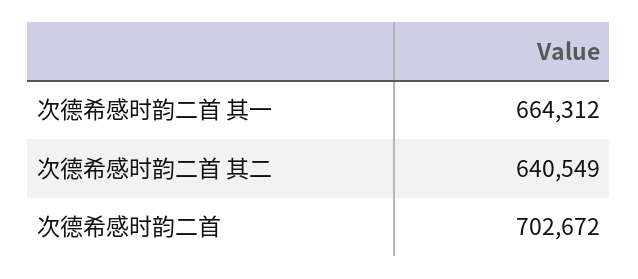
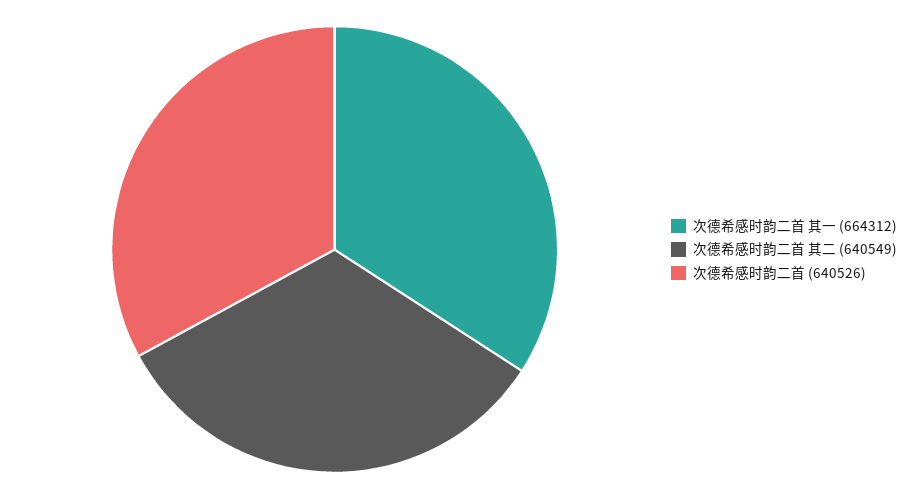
次德希感时韵二首: 702672 -> 640526

